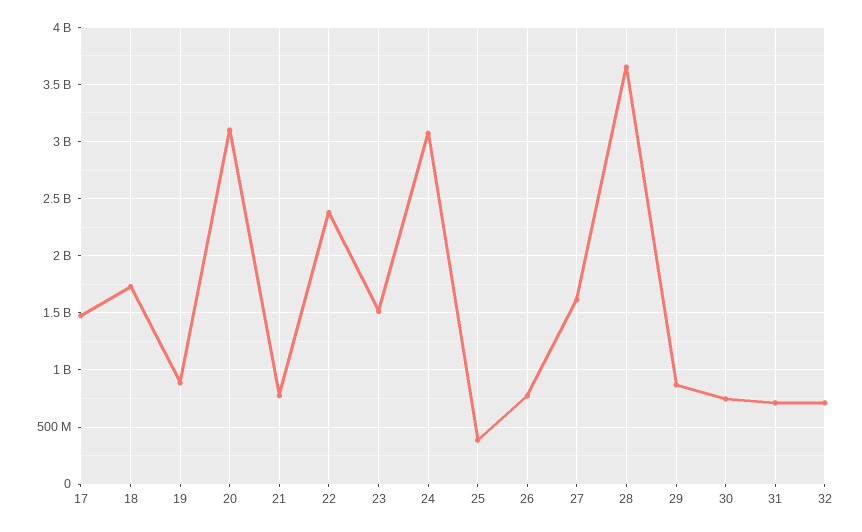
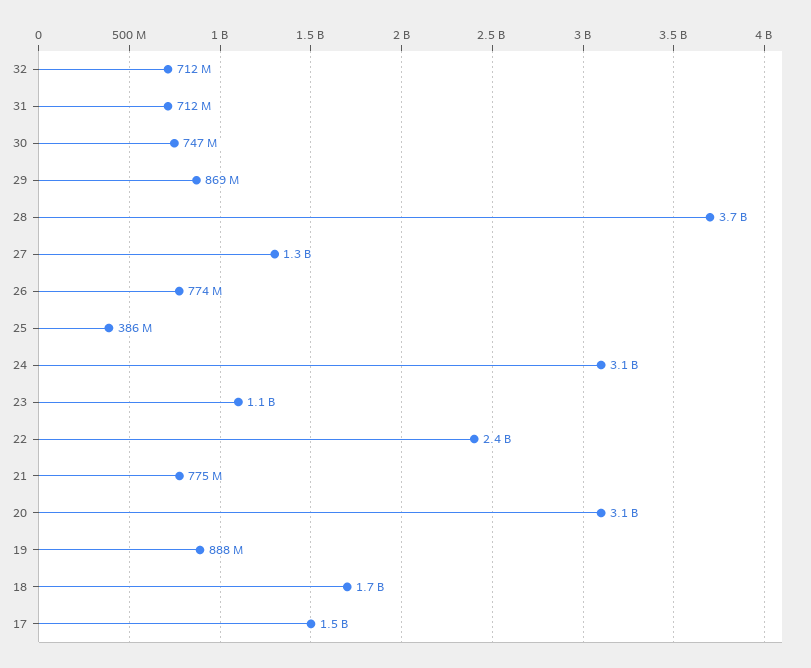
23: 1500000000 -> 1100000000
27: 1600000000 -> 1300000000

